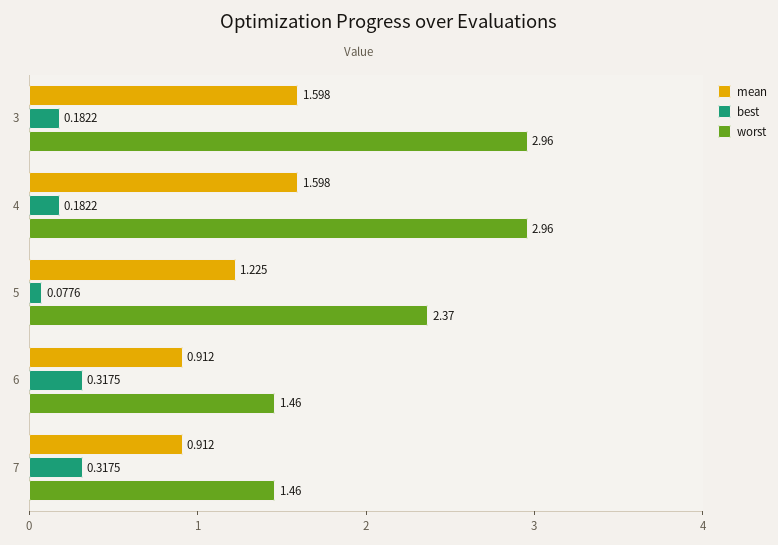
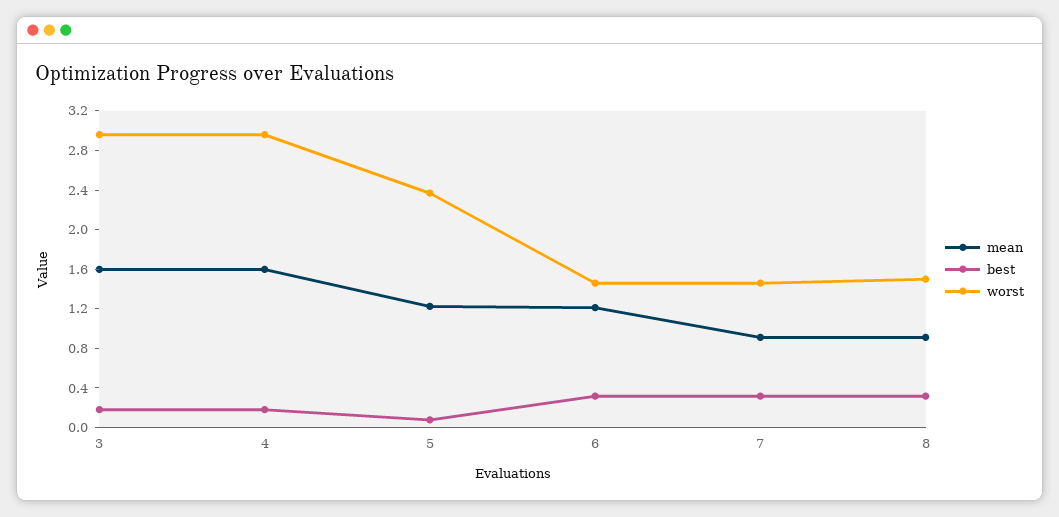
mean, 6: 0.912 -> 1.2
mean, 8: none -> 0.9
best, 8: none -> 0.3
worst, 8: none -> 1.5

